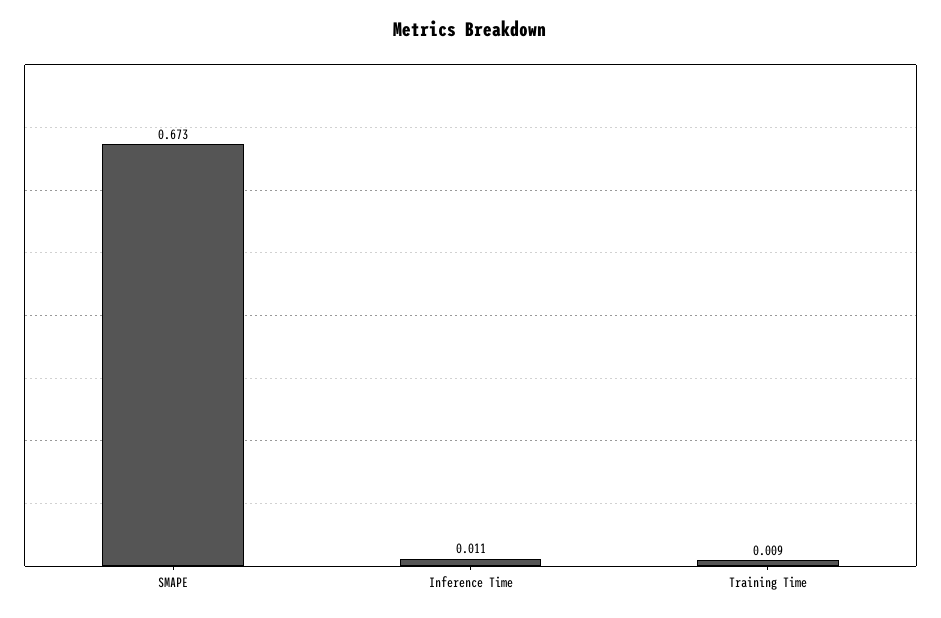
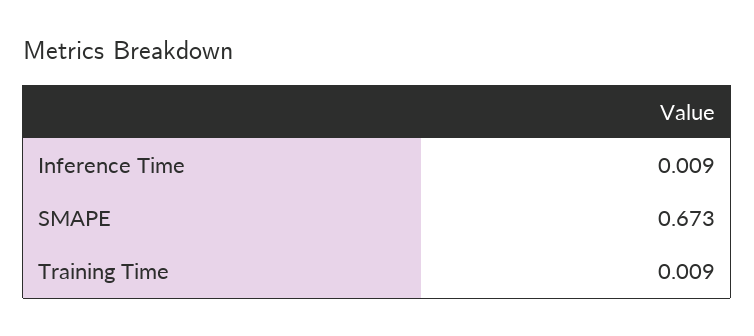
Inference Time: 0.011 -> 0.009

